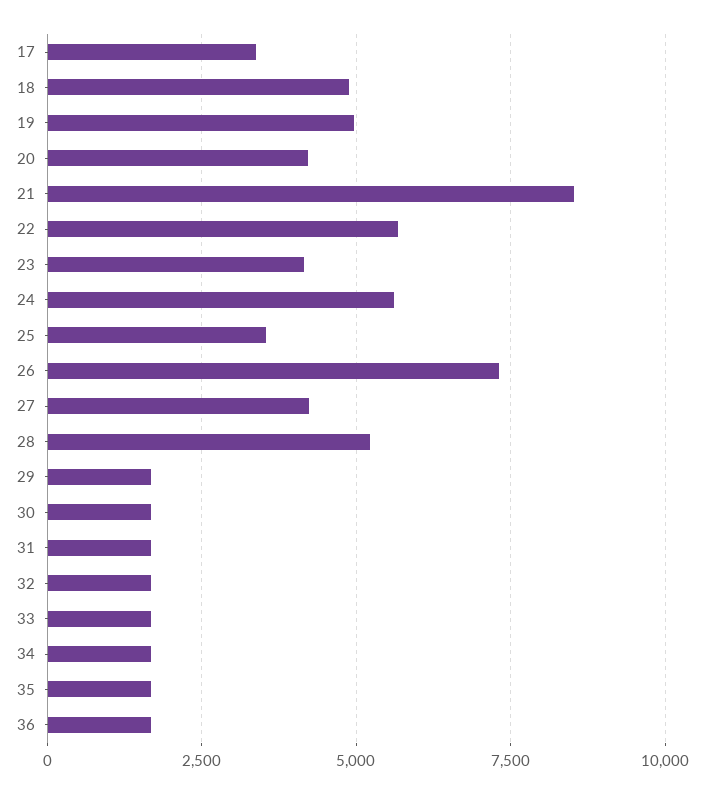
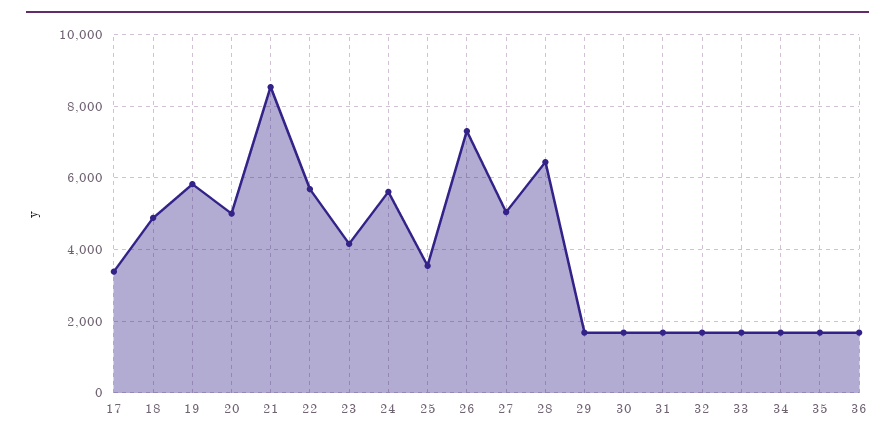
19: 5000 -> 5800
20: 4250 -> 5000
27: 4250 -> 5000
28: 5250 -> 6400

